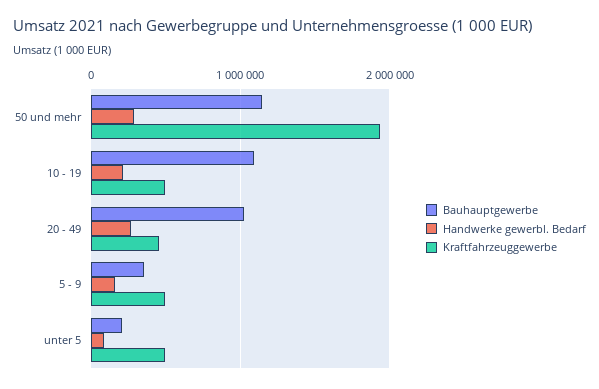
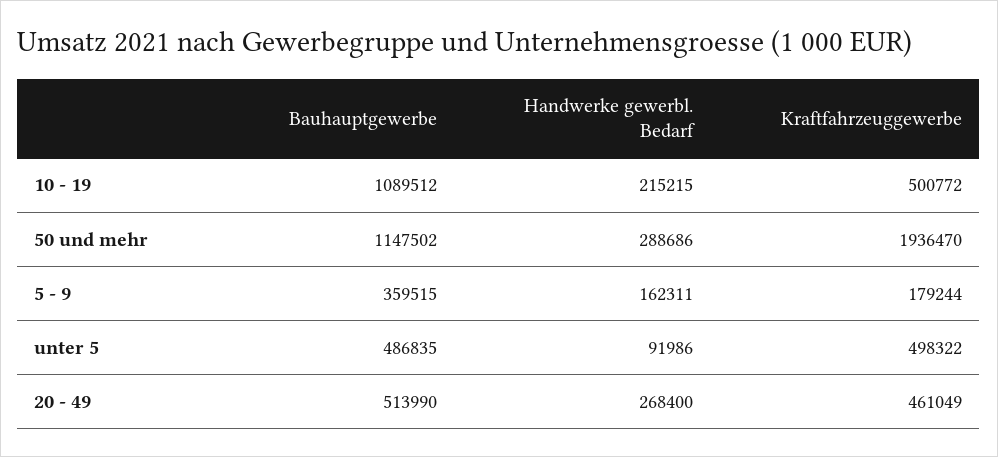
Bauhauptgewerbe, 20 - 49: 1000000 -> 513990
Kraftfahrzeuggewerbe, 5 - 9: 500000 -> 179244
Bauhauptgewerbe, unter 5: 200000 -> 486835

